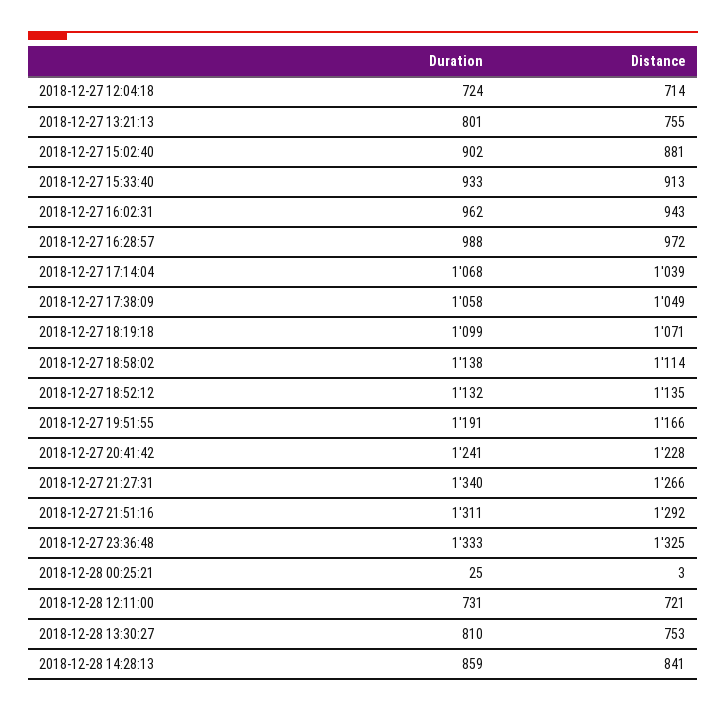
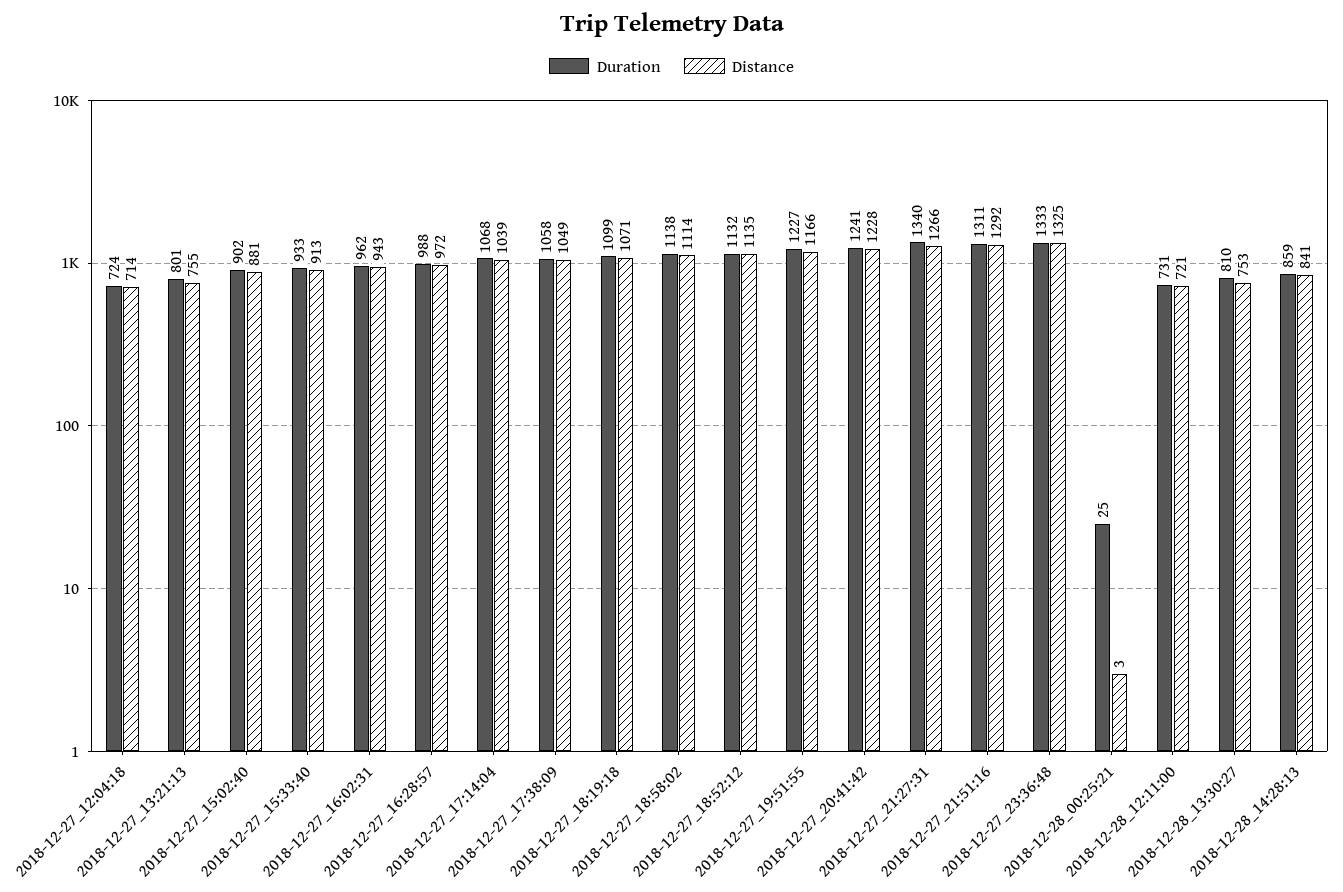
Duration, 2018-12-27 19:51:55: 1191 -> 1227

